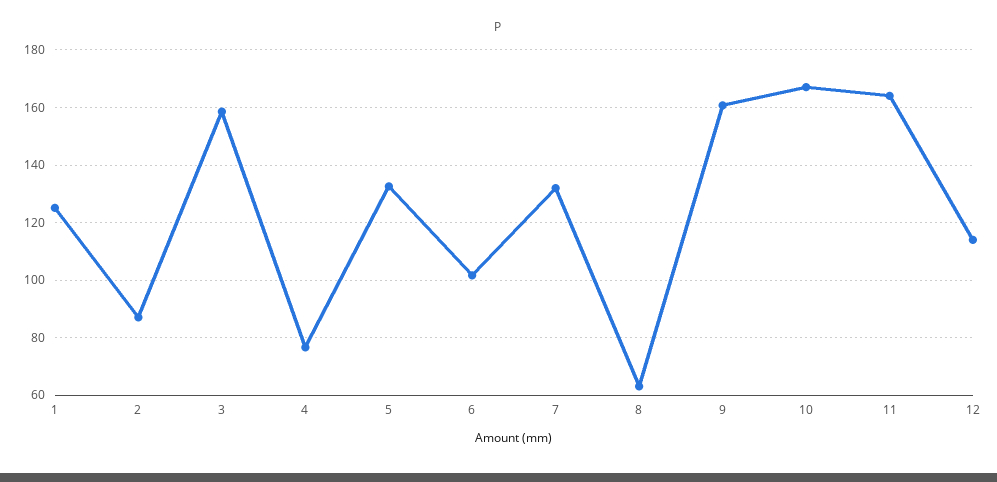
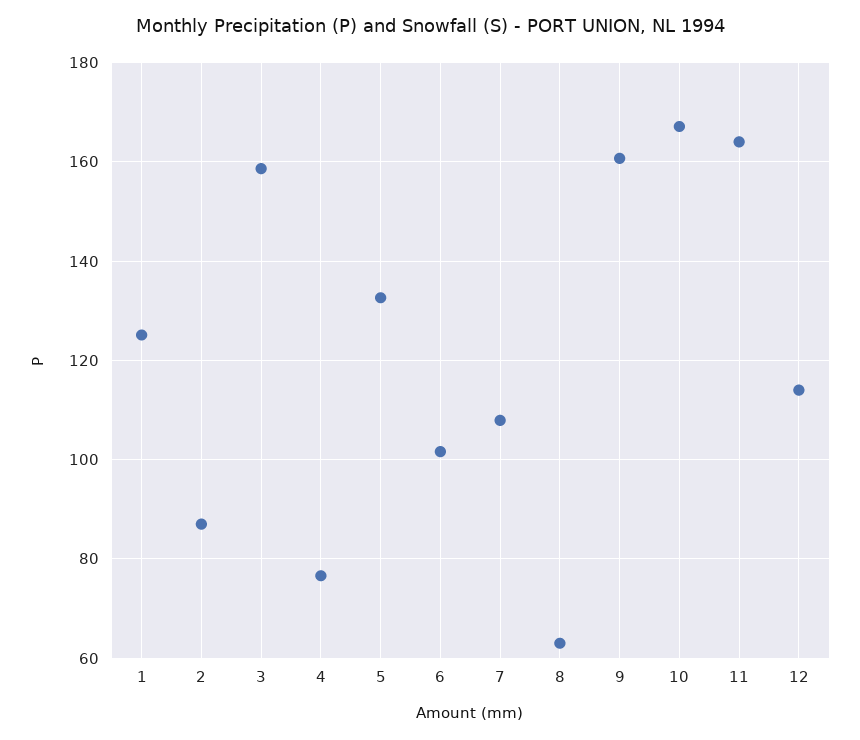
7: 132.5 -> 108

